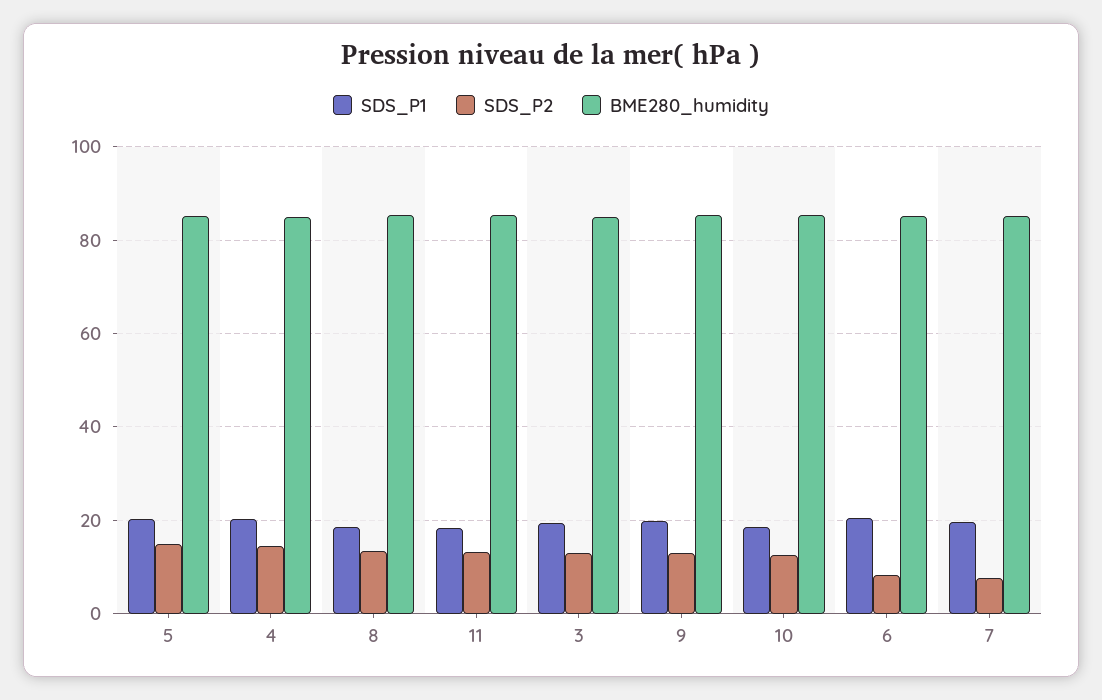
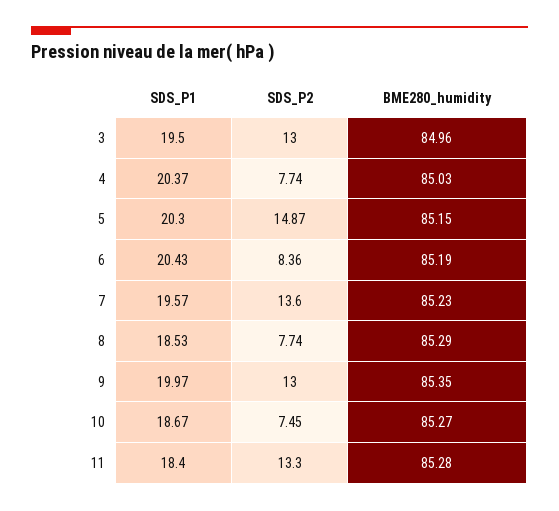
SDS_P2, 4: 14 -> 7.74
SDS_P2, 8: 14 -> 7.74
SDS_P2, 10: 12 -> 7.45
SDS_P2, 7: 8 -> 13.6

